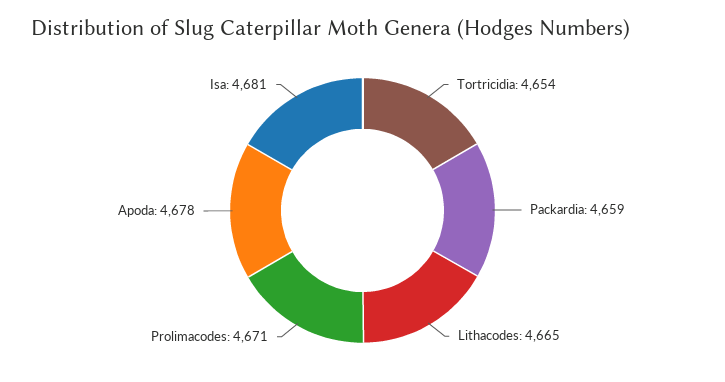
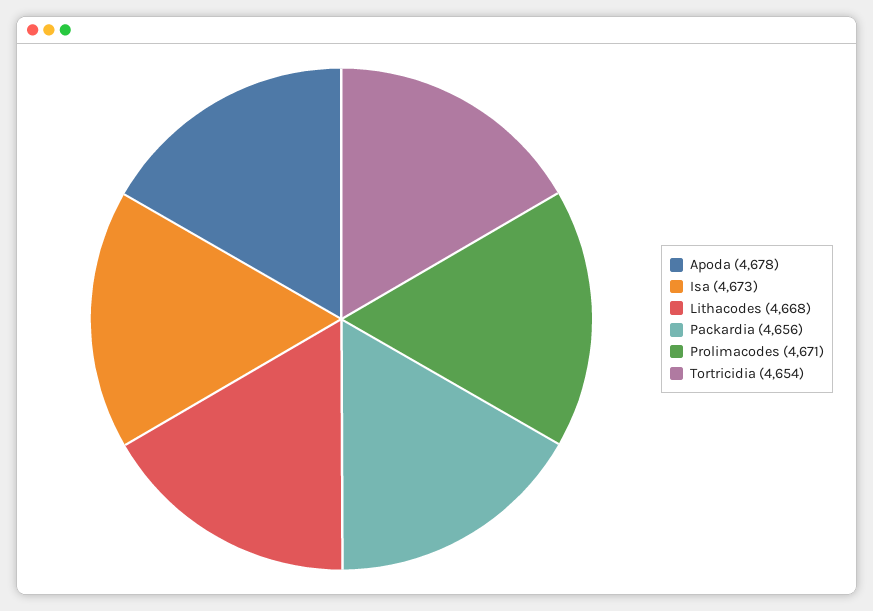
Packardia: 4659 -> 4656
Lithacodes: 4665 -> 4668
Isa: 4681 -> 4673

